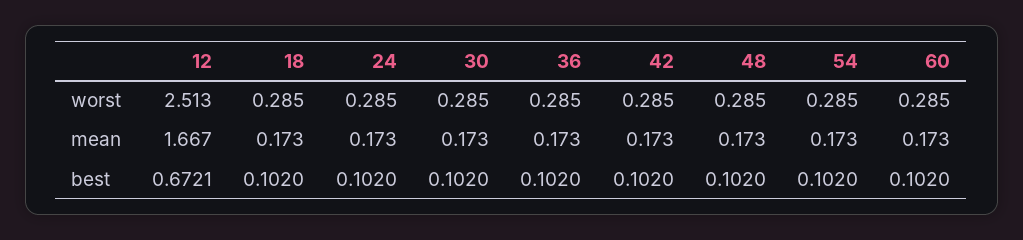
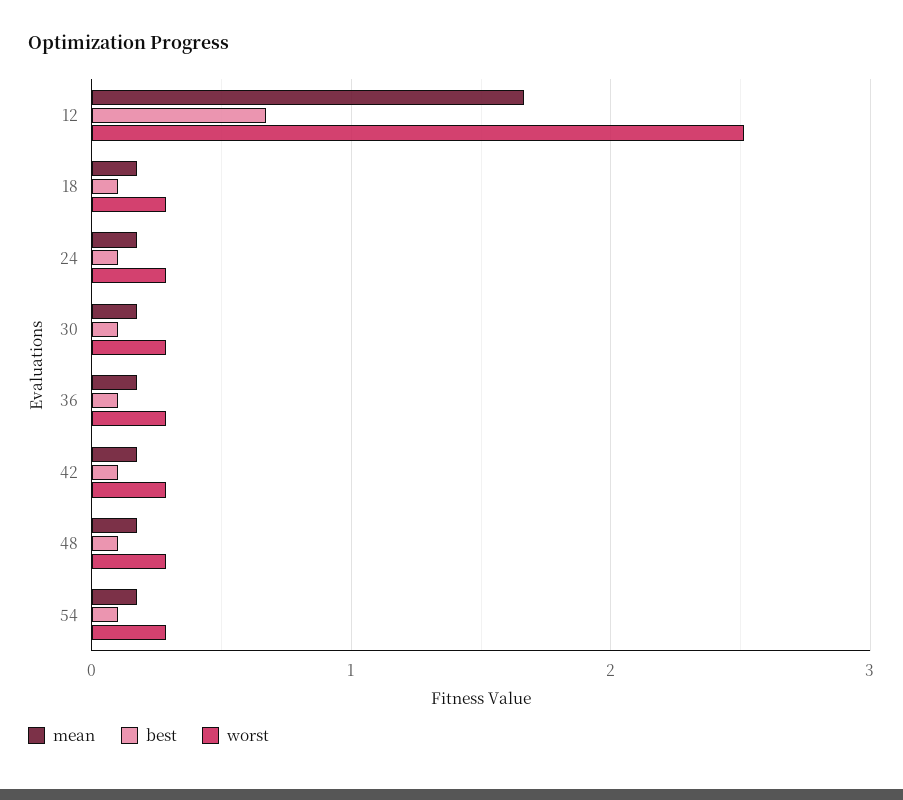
worst, 60: 0.285 -> none
mean, 60: 0.173 -> none
best, 60: 0.102 -> none

